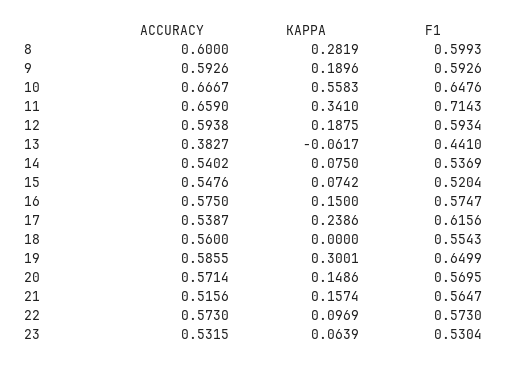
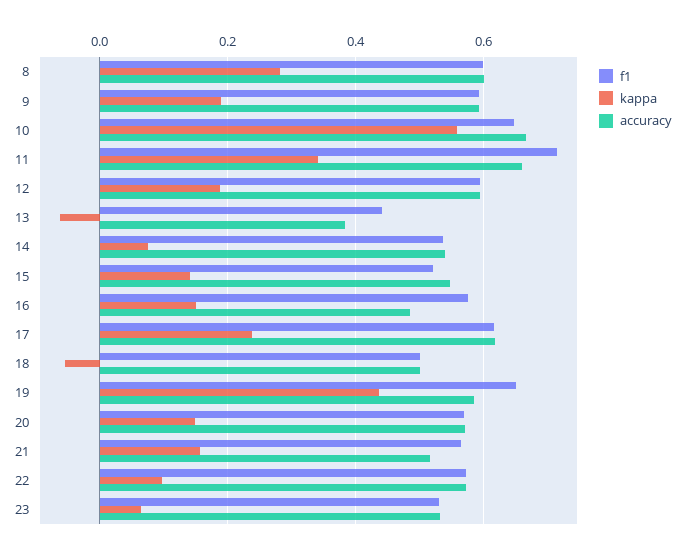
KAPPA, 15: 0.0742 -> 0.14
ACCURACY, 16: 0.575 -> 0.48
ACCURACY, 17: 0.5387 -> 0.62
ACCURACY, 18: 0.56 -> 0.5
KAPPA, 18: 0 -> -0.06
F1, 18: 0.5543 -> 0.5
KAPPA, 19: 0.3001 -> 0.44

